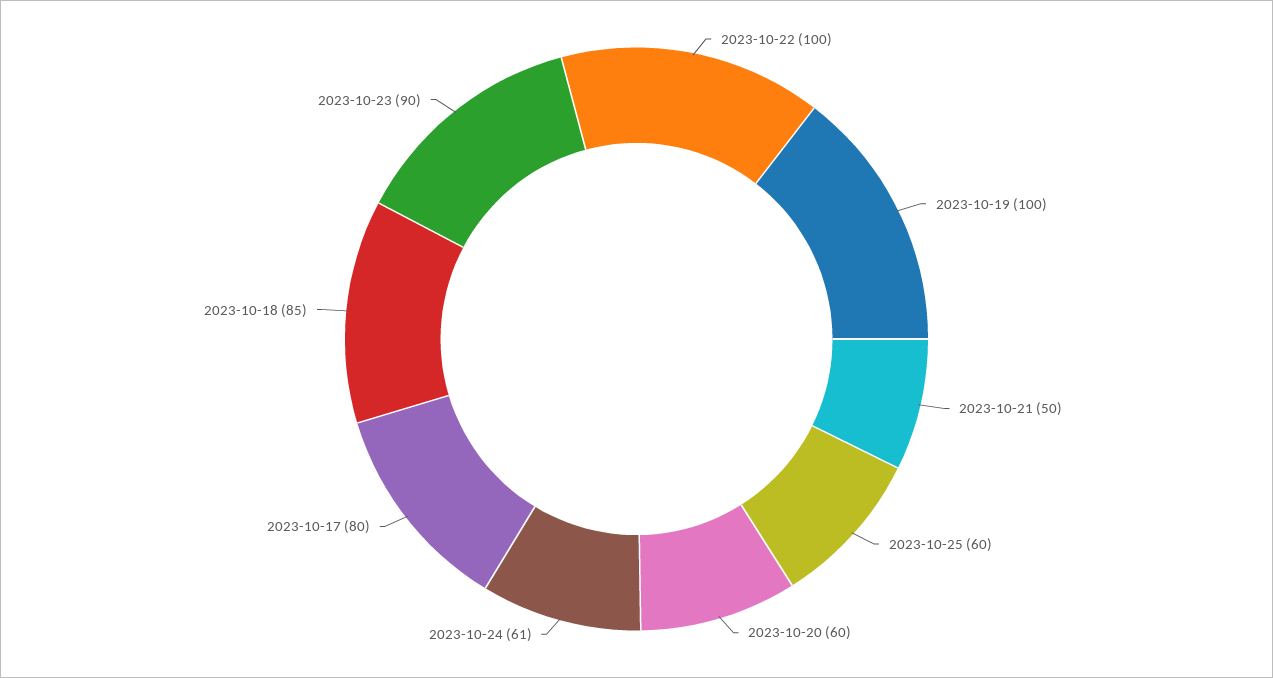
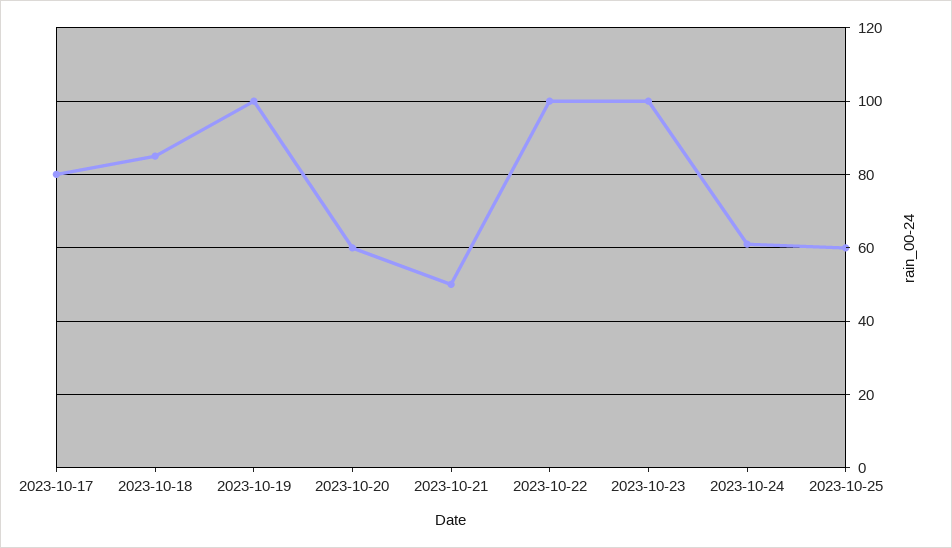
2023-10-23: 90 -> 100

